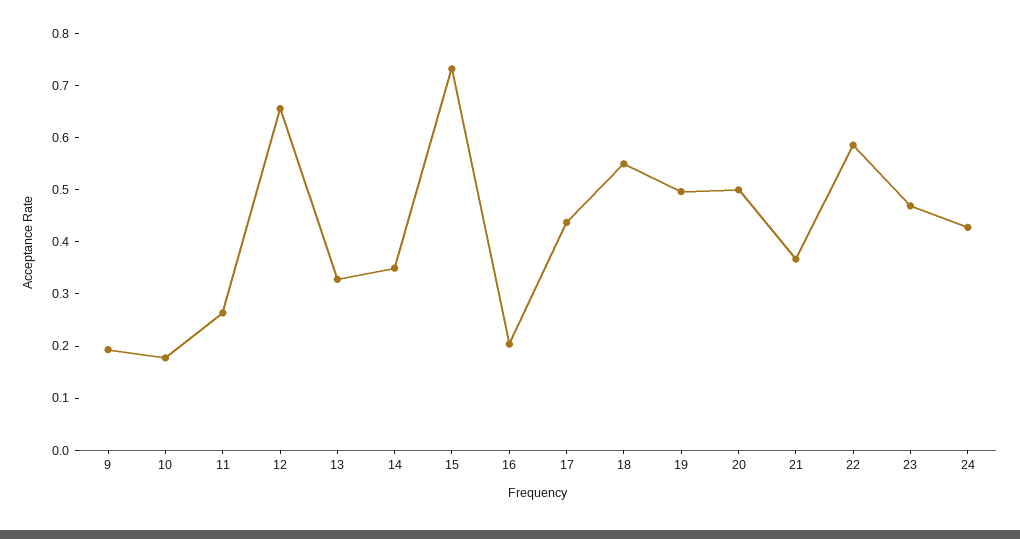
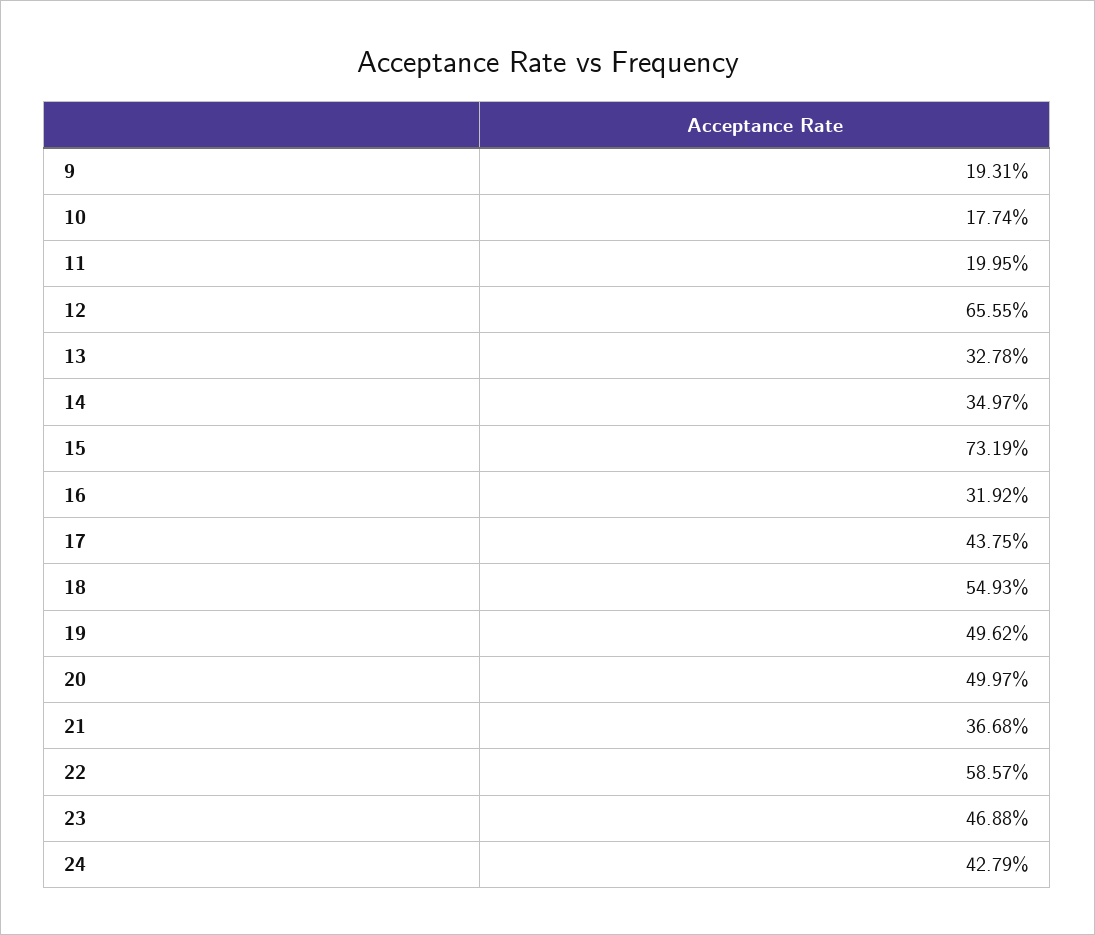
11: 0.26 -> 0.1995
16: 0.2 -> 0.3192

